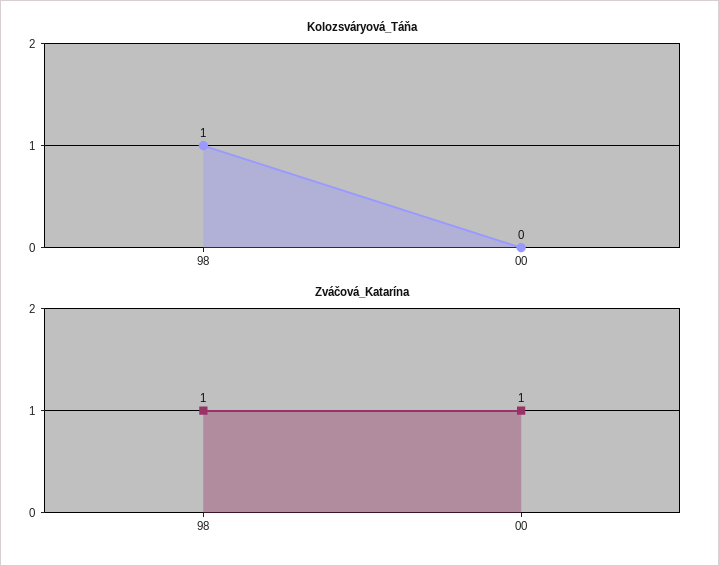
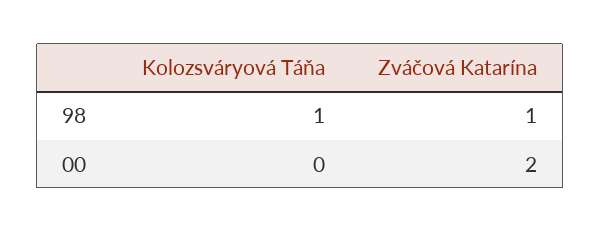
Zváčová_Katarína, 00: 1 -> 2

